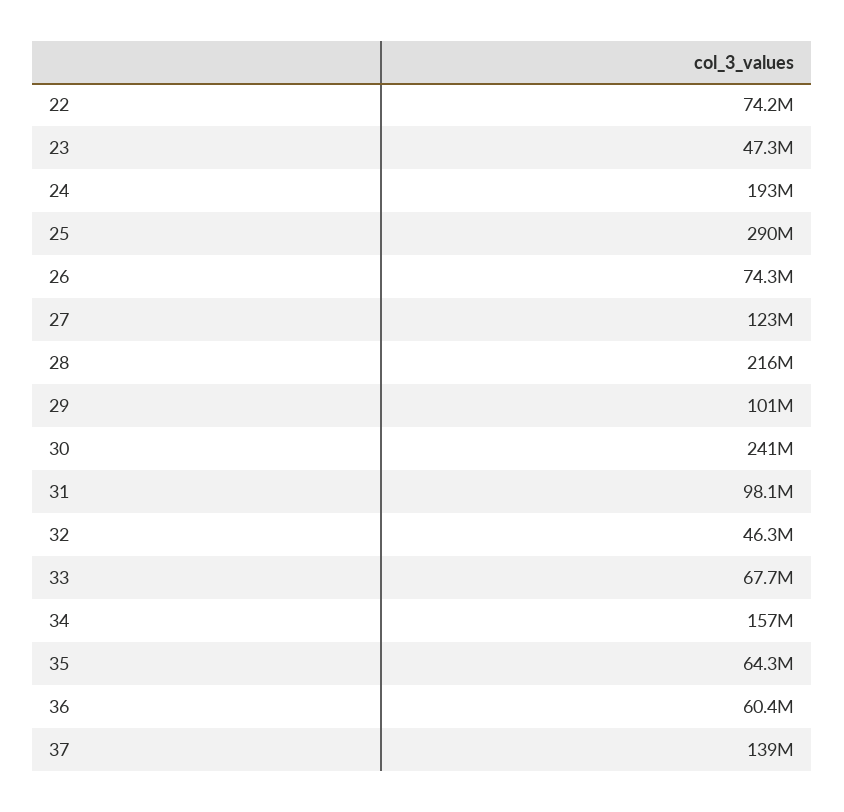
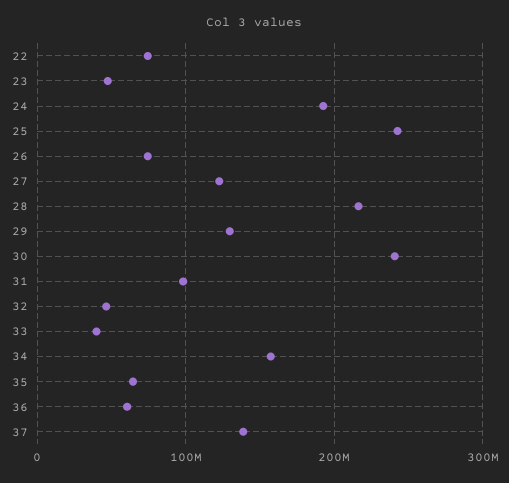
25: 290000000 -> 240000000
29: 101000000 -> 130000000
33: 67700000 -> 40000000

